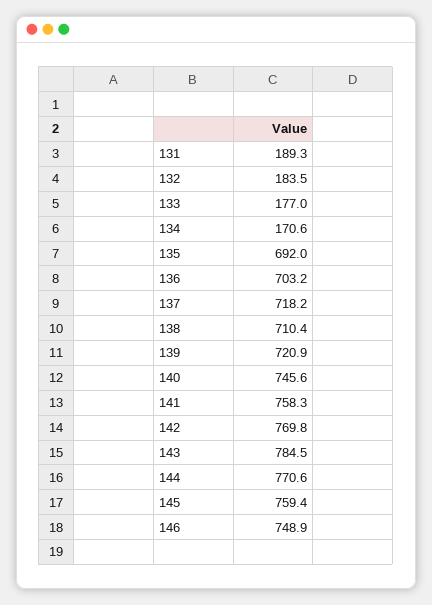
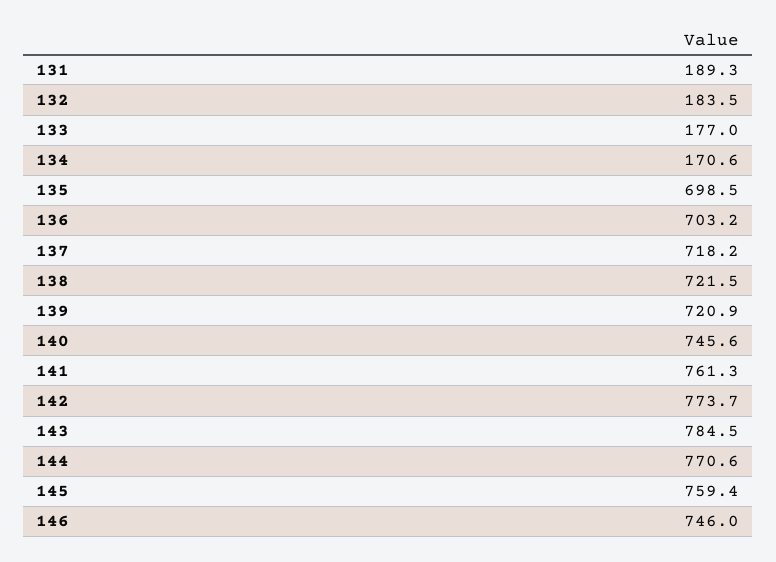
135: 692 -> 698.5
138: 710.4 -> 721.5
141: 758.3 -> 761.3
142: 769.8 -> 773.7
146: 748.9 -> 746

